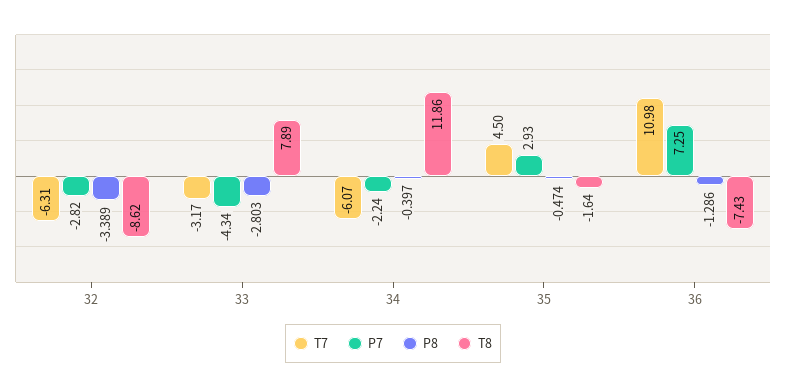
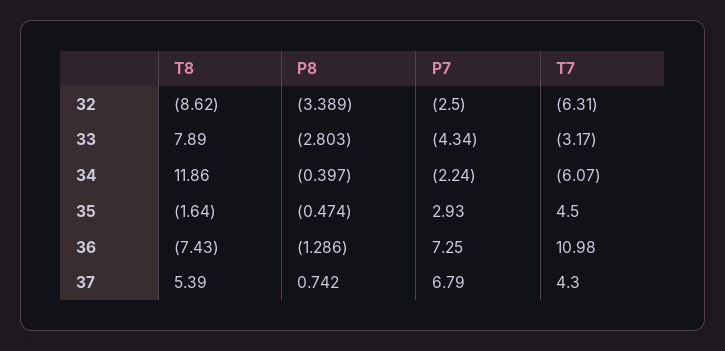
P7, 32: -2.82 -> -2.5
T8, 37: none -> 5.39
P8, 37: none -> 0.742
P7, 37: none -> 6.79
T7, 37: none -> 4.3

